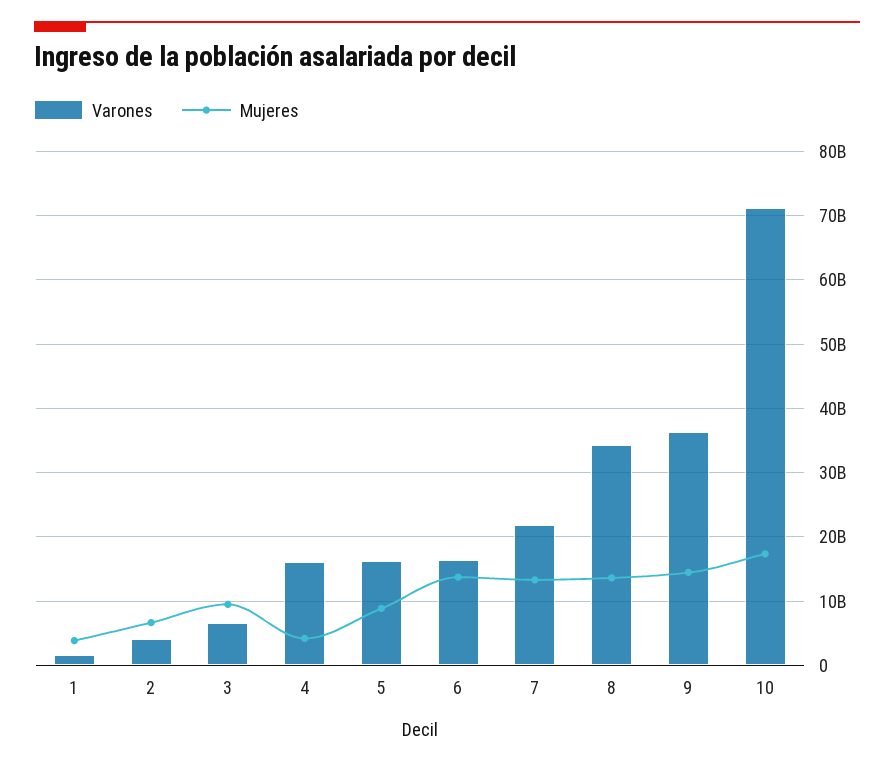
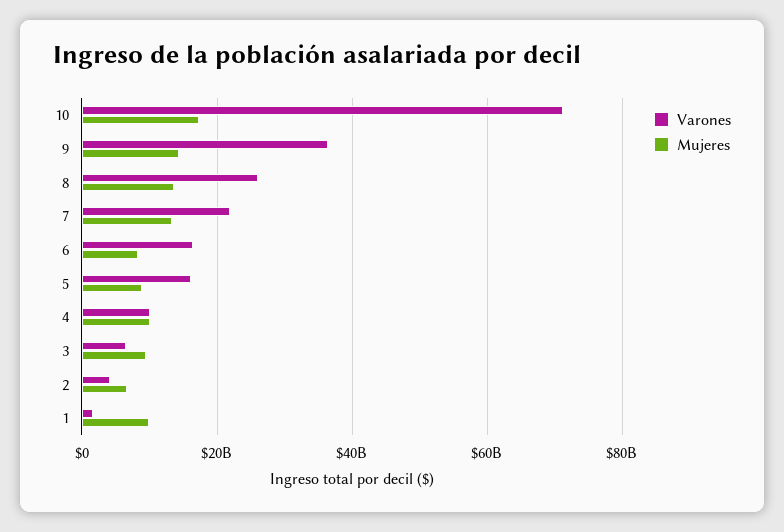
Mujeres, 1: 4000000000 -> 10000000000
Varones, 4: 16000000000 -> 10000000000
Mujeres, 4: 4000000000 -> 10000000000
Mujeres, 6: 14000000000 -> 8000000000
Varones, 8: 34000000000 -> 26000000000

